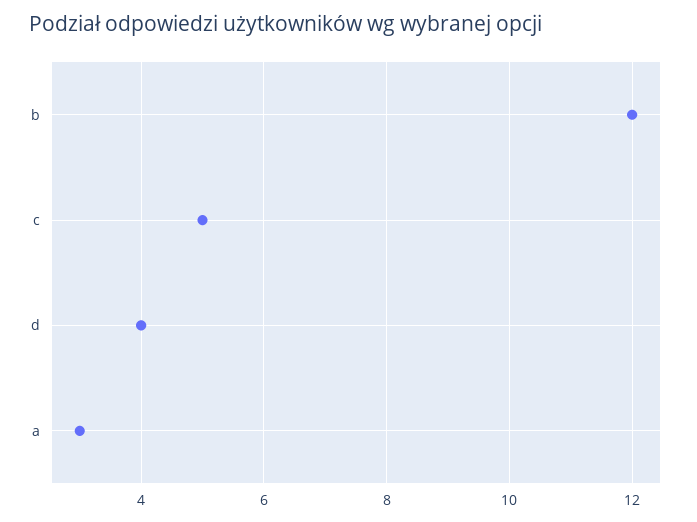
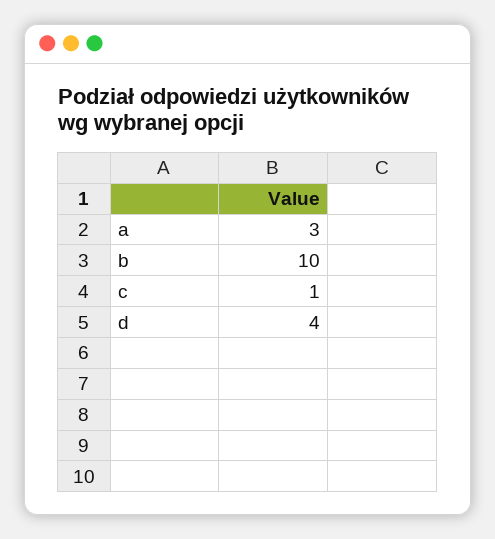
b: 12 -> 10
c: 5 -> 1

